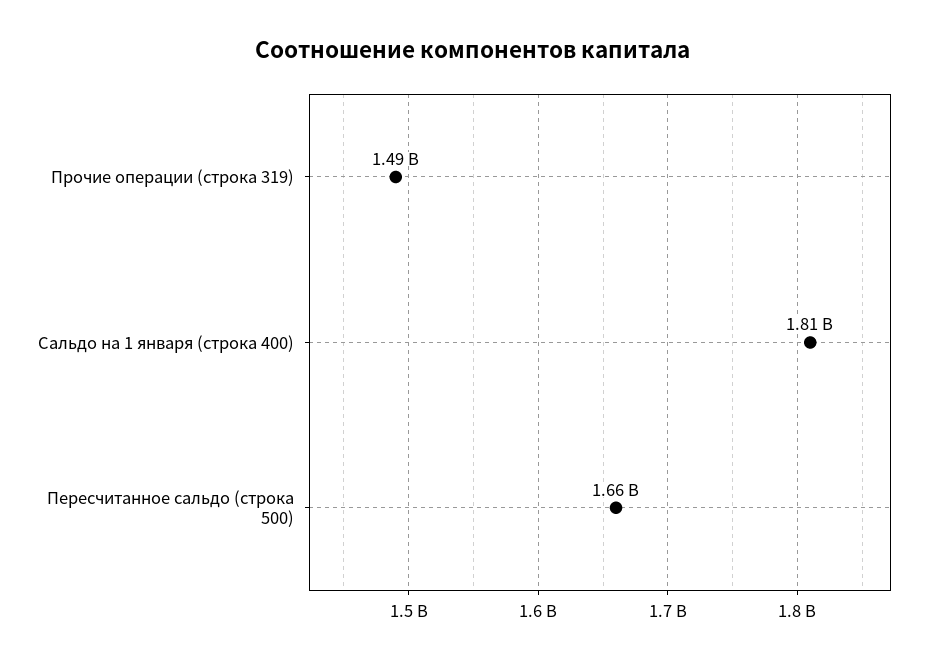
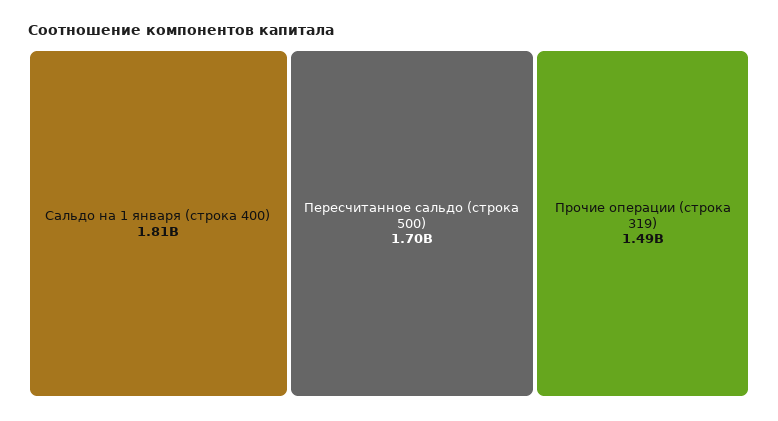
Пересчитанное сальдо (строка 500): 1660000000 -> 1700000000

